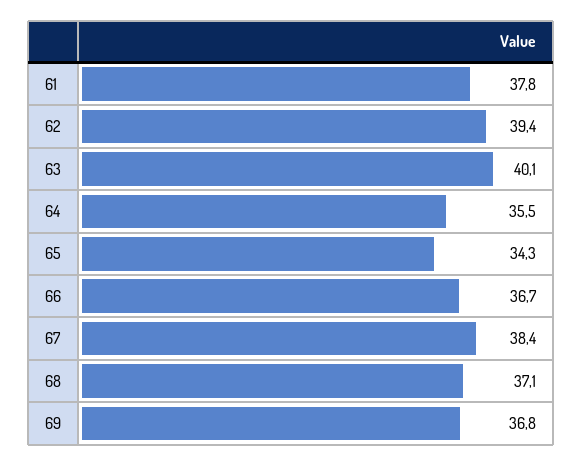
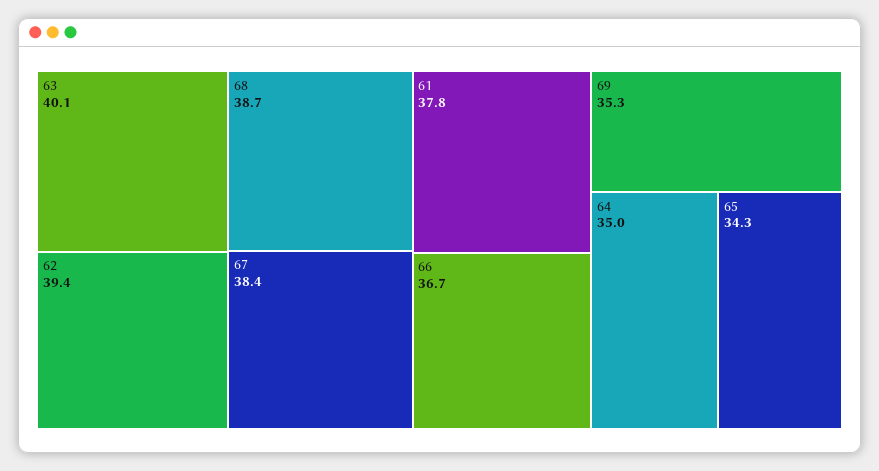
64: 35.5 -> 35
68: 37.1 -> 38.7
69: 36.8 -> 35.3

